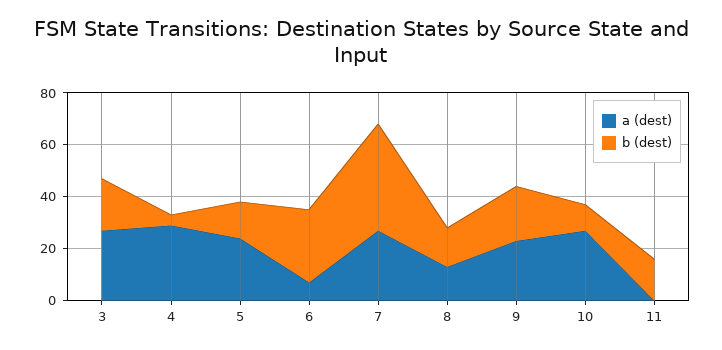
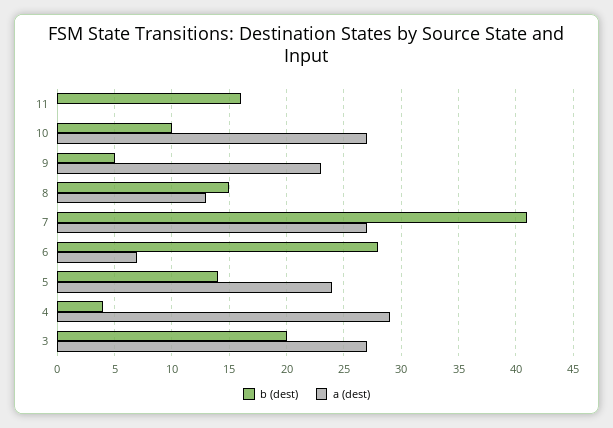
b (dest), 9: 20 -> 5

